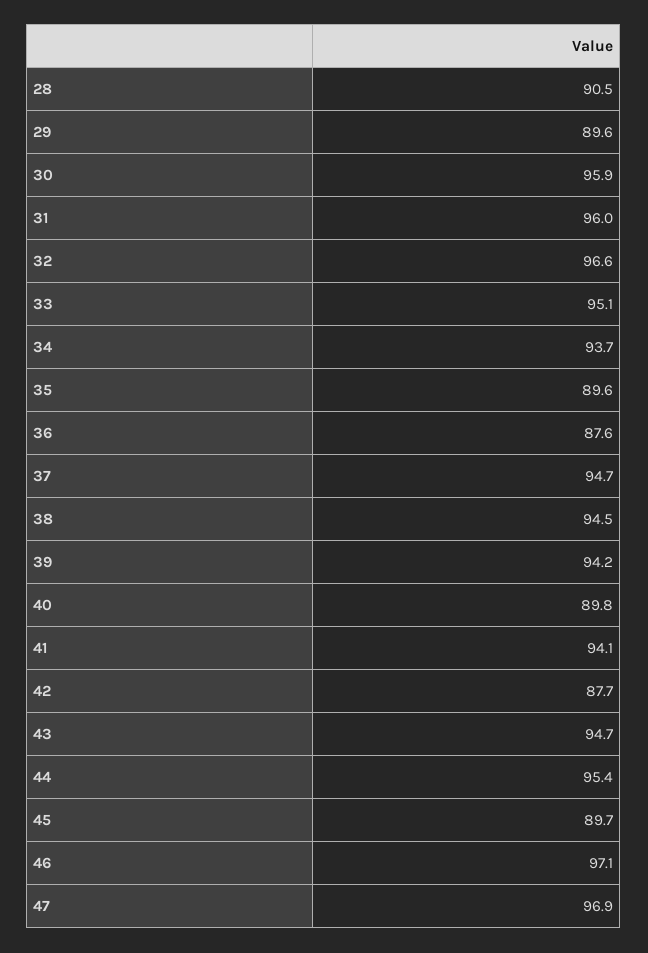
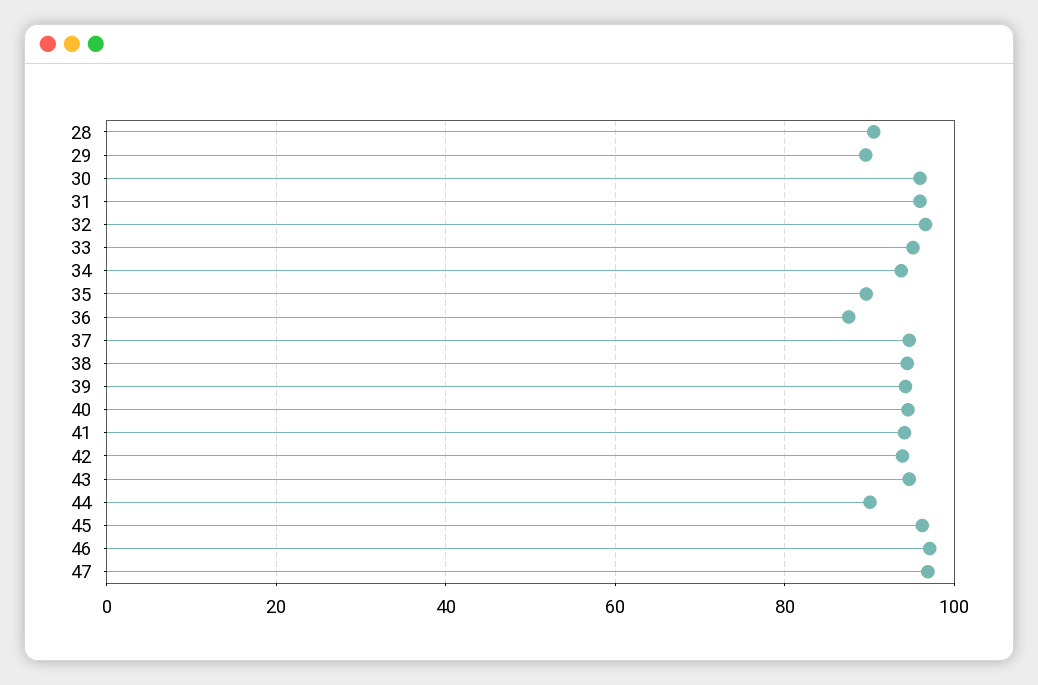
40: 89.8 -> 94
42: 87.7 -> 94
44: 95.4 -> 90
45: 89.7 -> 96

